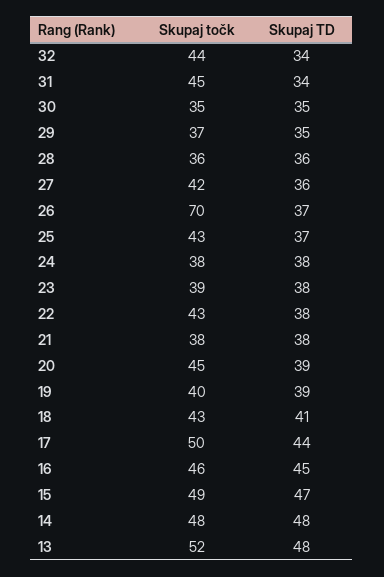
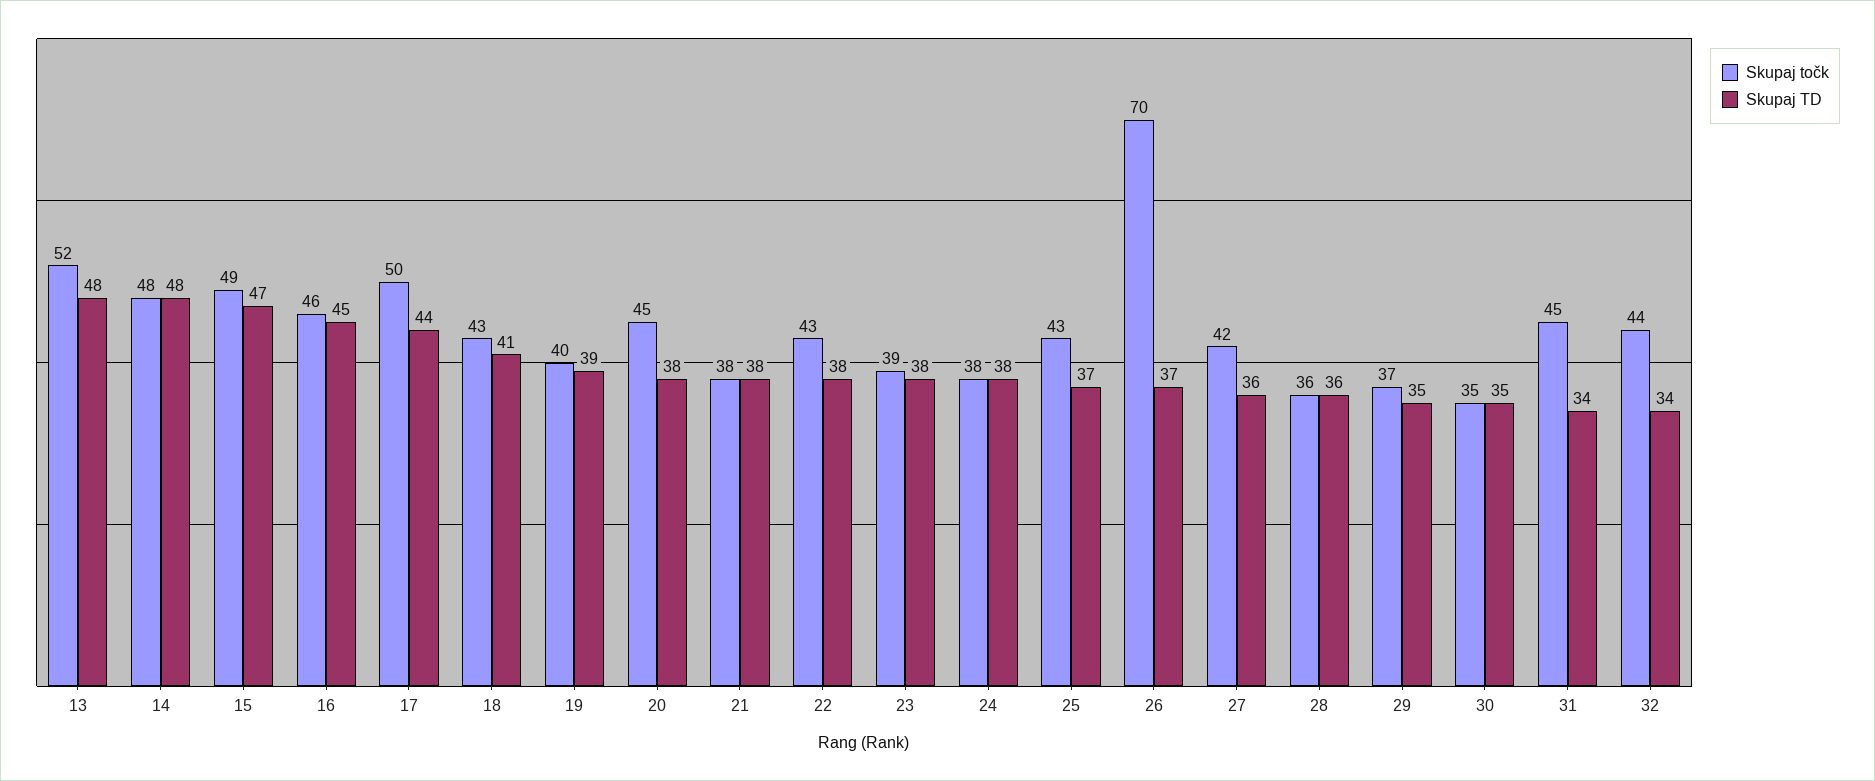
Skupaj TD, 20: 39 -> 38

